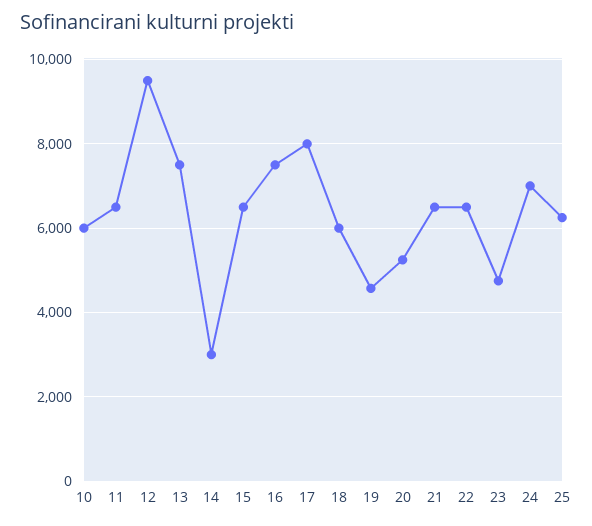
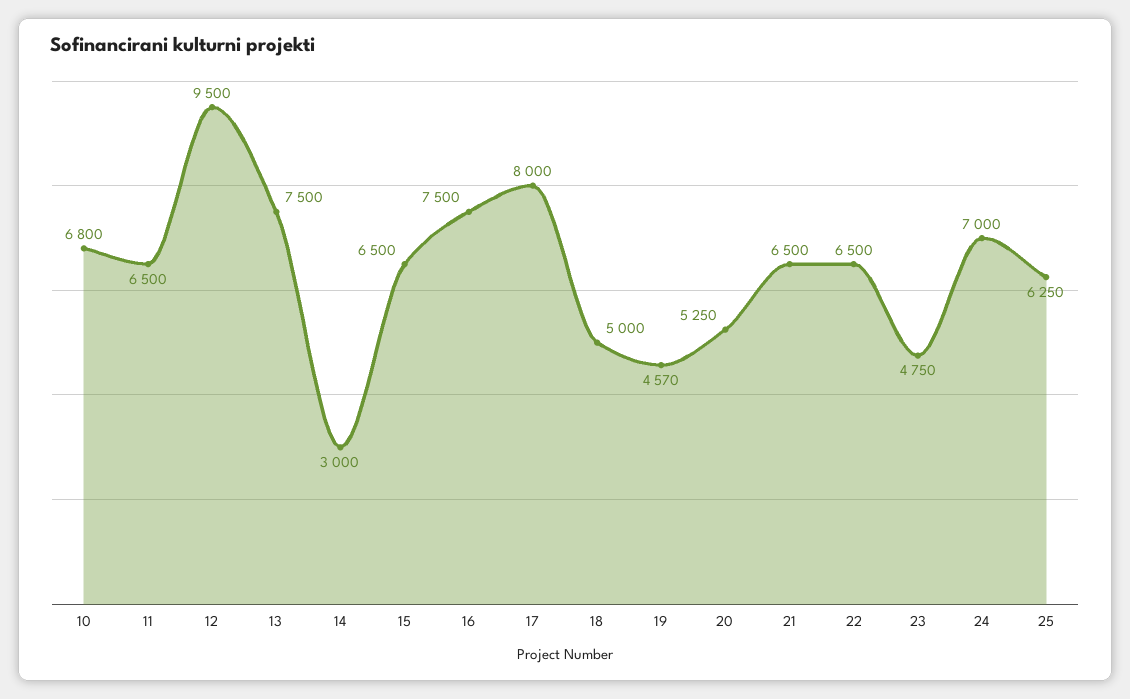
10: 6000 -> 6800
18: 6000 -> 5000

